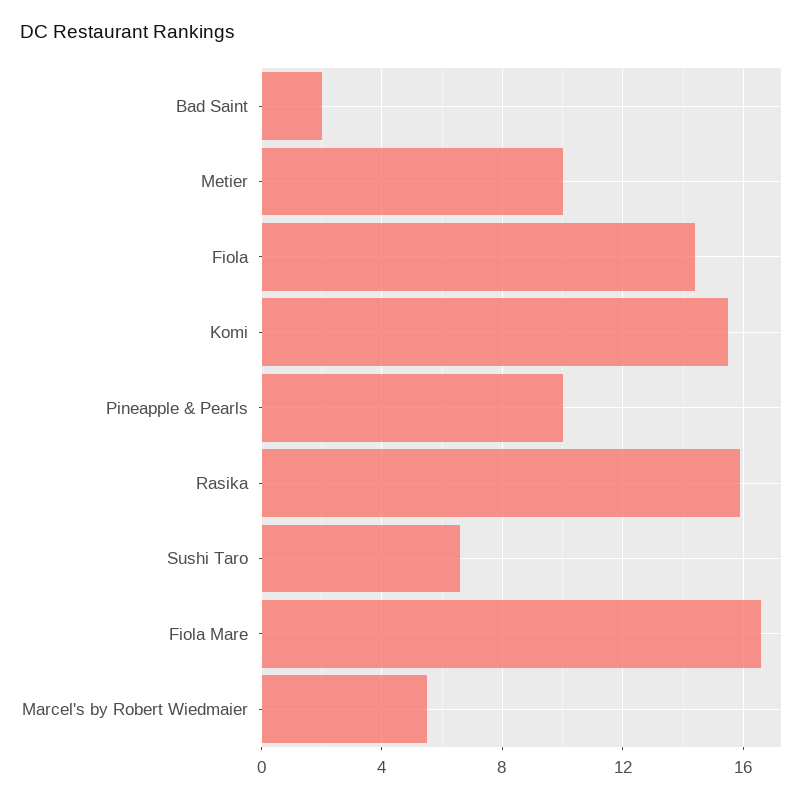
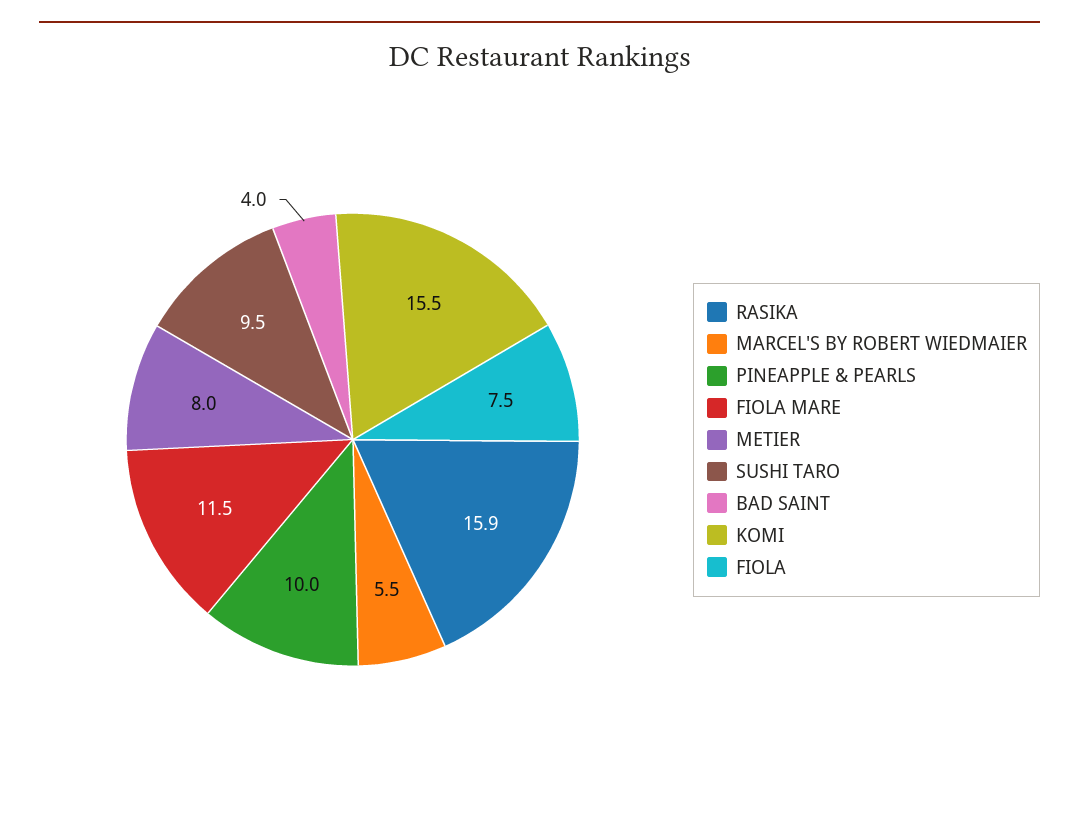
Bad Saint: 2 -> 4
Metier: 10 -> 8
Fiola: 14.5 -> 7.5
Sushi Taro: 6.5 -> 9.5
Fiola Mare: 16.5 -> 11.5

